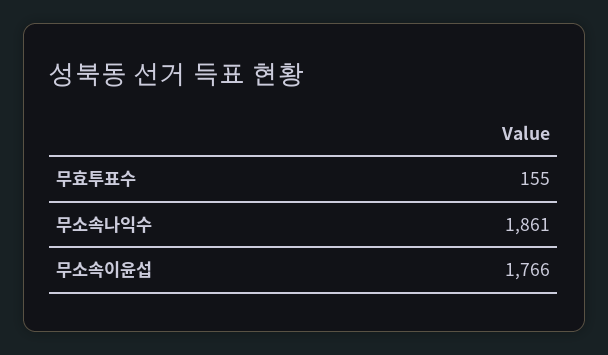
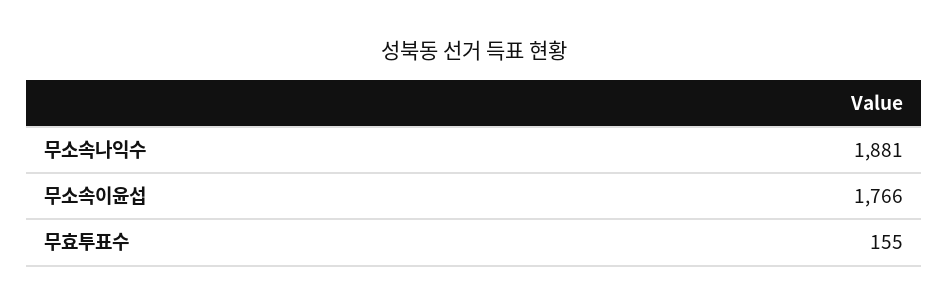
무소속나익수: 1861 -> 1881

